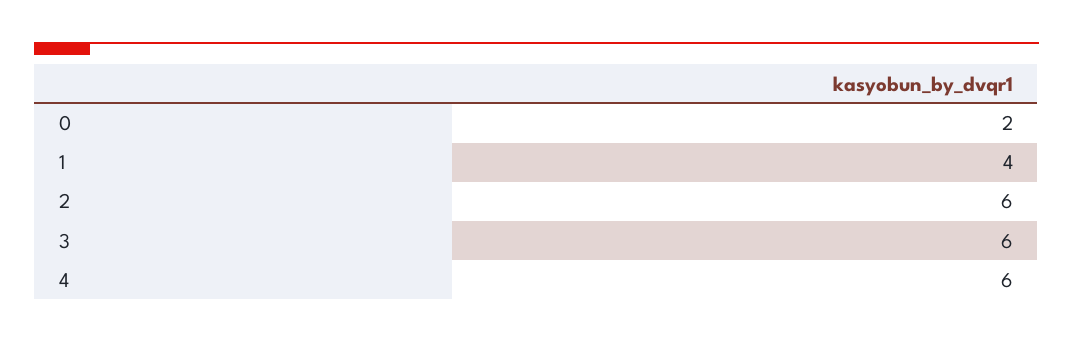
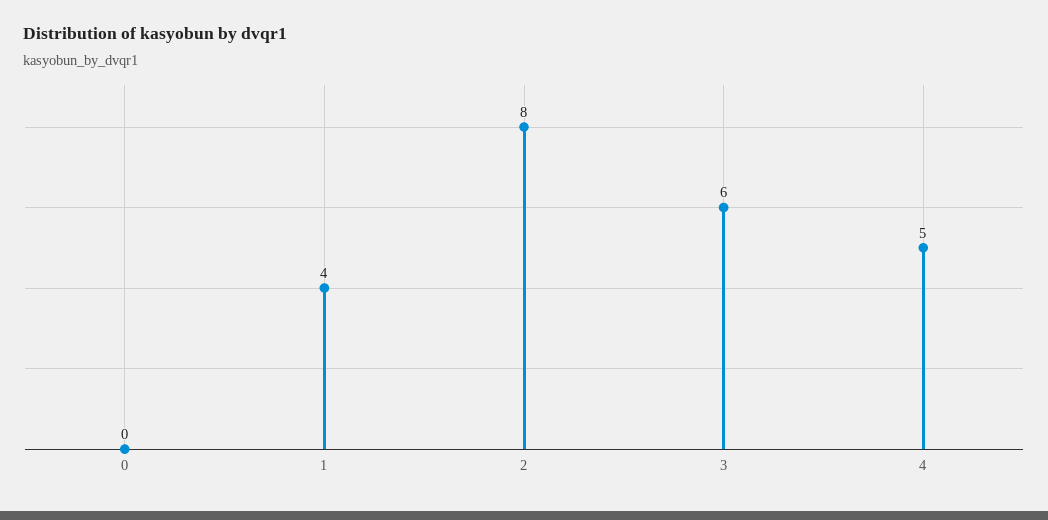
0: 2 -> 0
2: 6 -> 8
4: 6 -> 5

